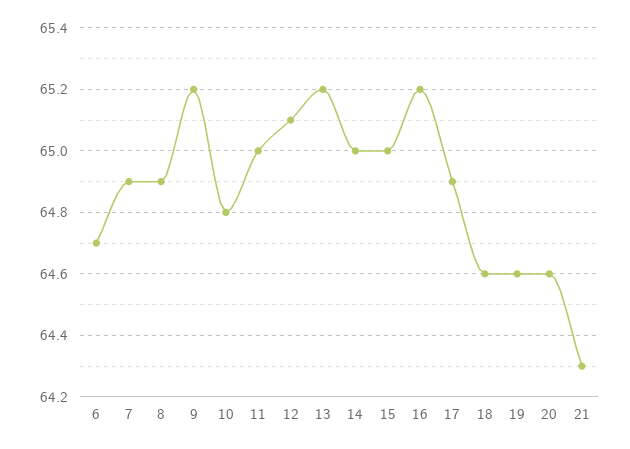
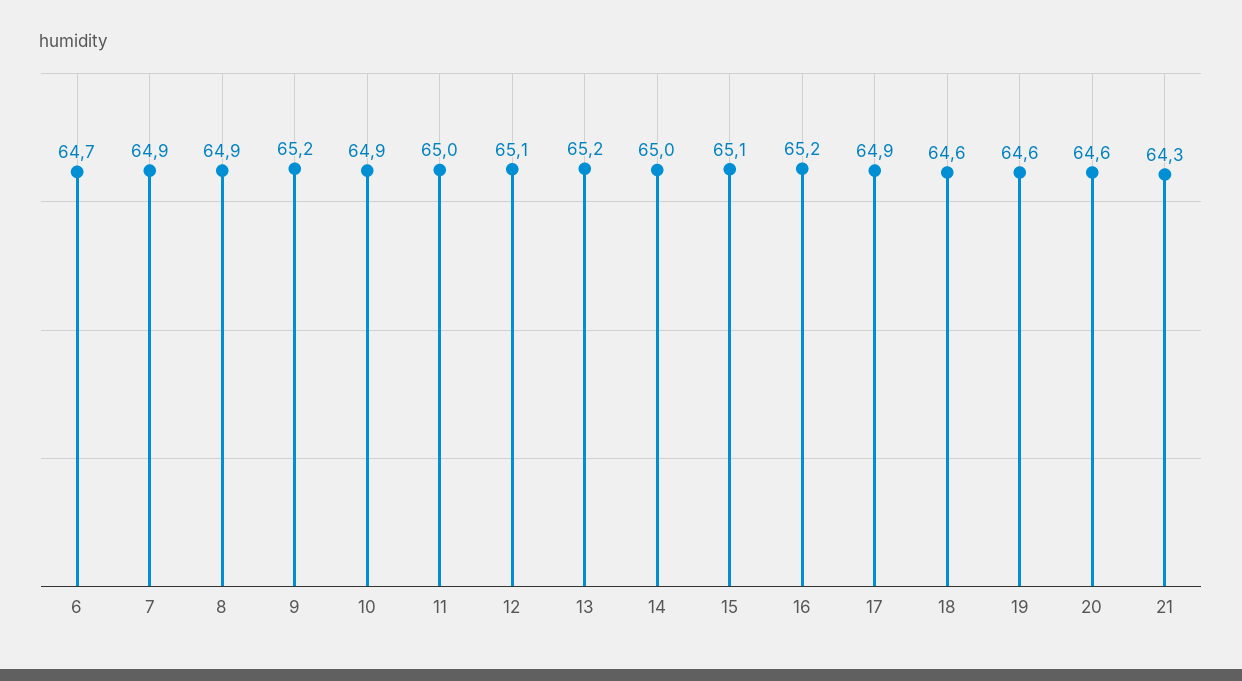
10: 64.8 -> 64.9
15: 65 -> 65.1

